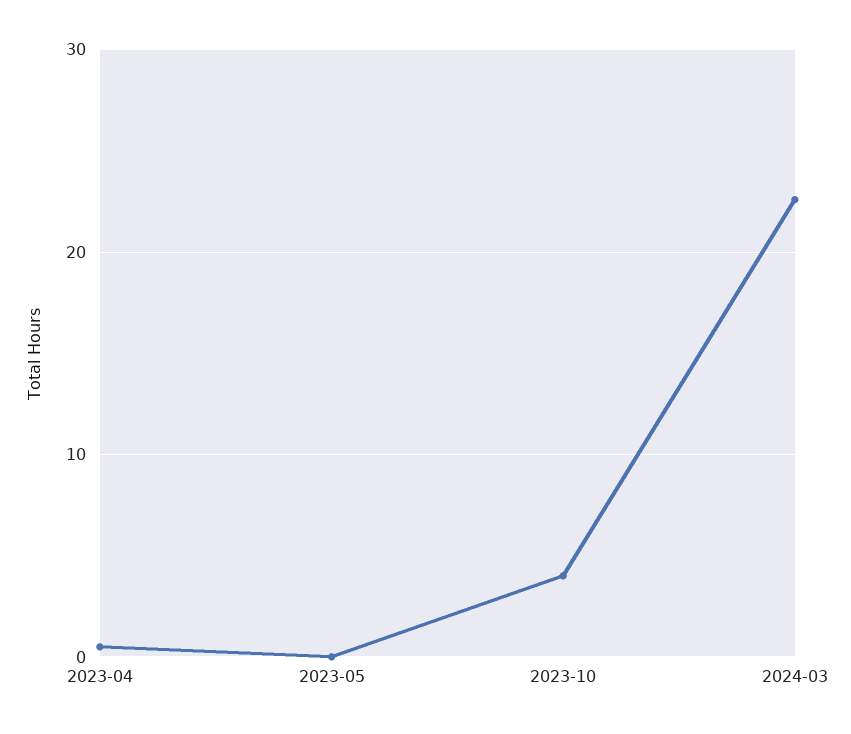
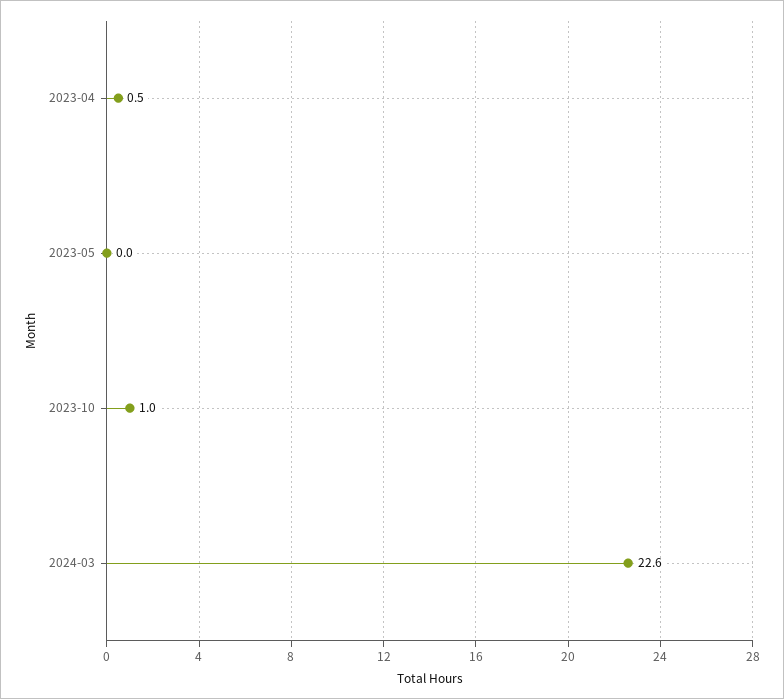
2023-10: 4 -> 1

